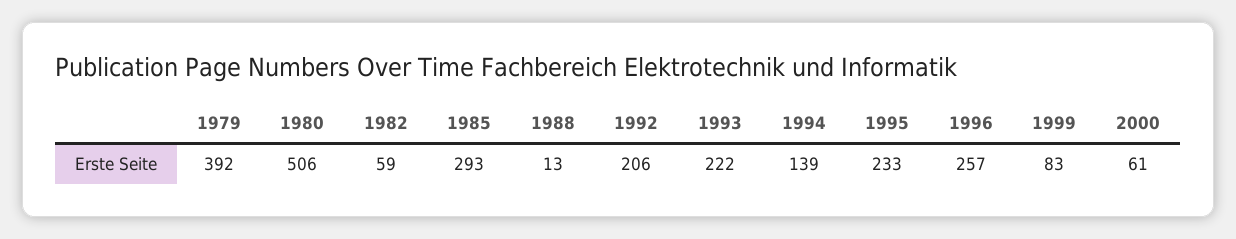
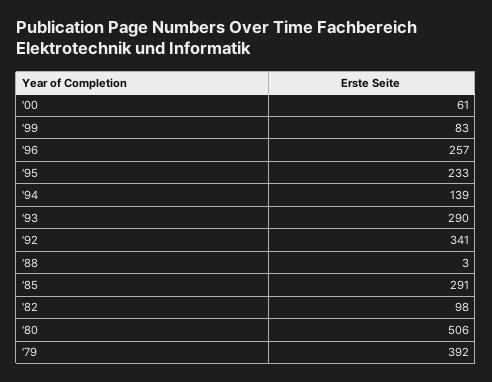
1982: 59 -> 98
1985: 293 -> 291
1988: 13 -> 3
1992: 206 -> 341
1993: 222 -> 290

